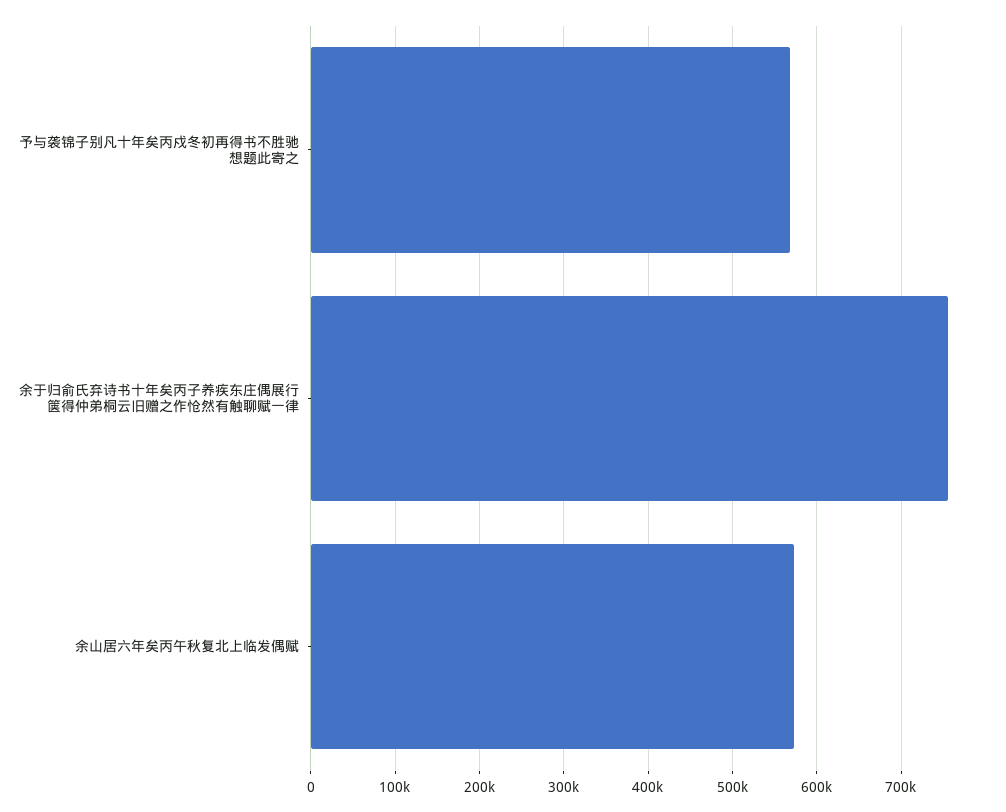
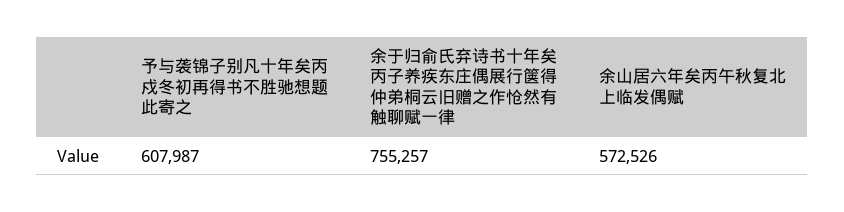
予与袭锦子别凡十年矣丙戍冬初再得书不胜驰想题此寄之: 570000 -> 607987

